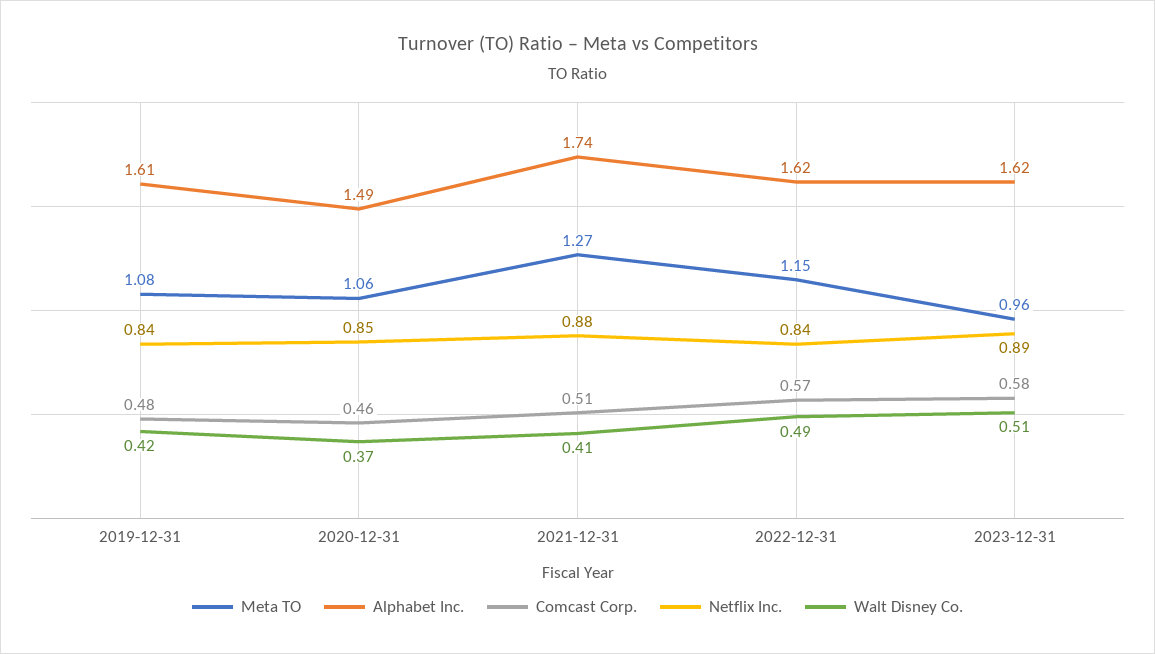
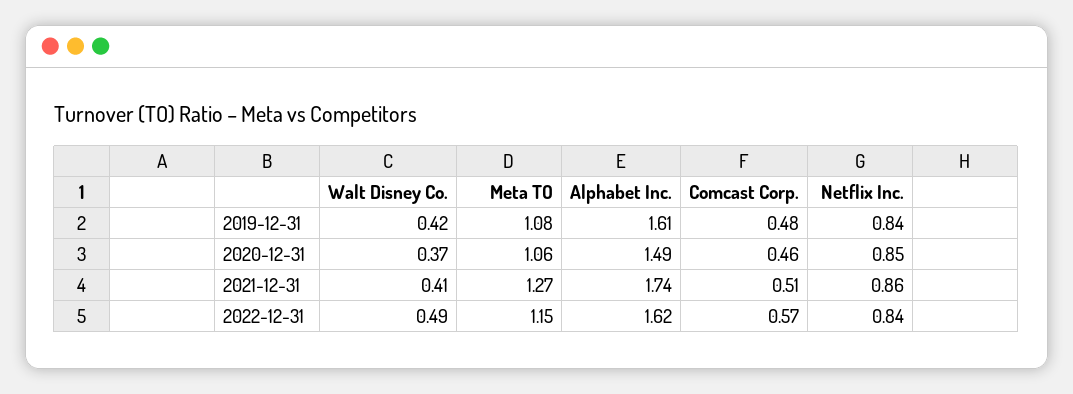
Netflix Inc., 2021-12-31: 0.88 -> 0.86
Meta TO, 2023-12-31: 0.96 -> none
Alphabet Inc., 2023-12-31: 1.62 -> none
Comcast Corp., 2023-12-31: 0.58 -> none
Netflix Inc., 2023-12-31: 0.89 -> none
Walt Disney Co., 2023-12-31: 0.51 -> none

